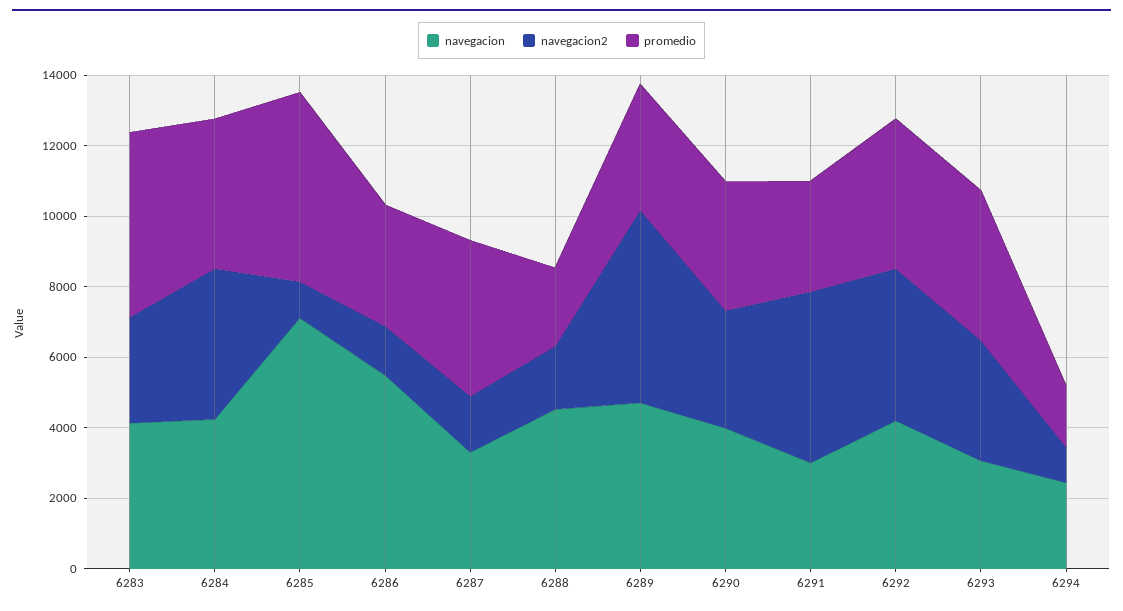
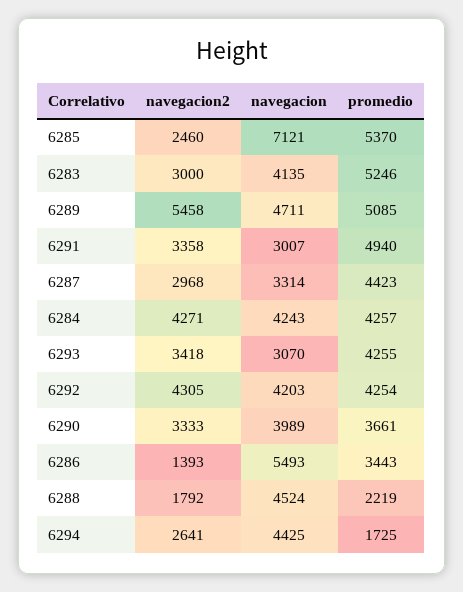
navegacion2, 6285: 1000 -> 2460
navegacion2, 6287: 1500 -> 2968
promedio, 6289: 3500 -> 5085
navegacion2, 6291: 5000 -> 3358
promedio, 6291: 3000 -> 4940
navegacion, 6294: 2500 -> 4425
navegacion2, 6294: 1000 -> 2641

